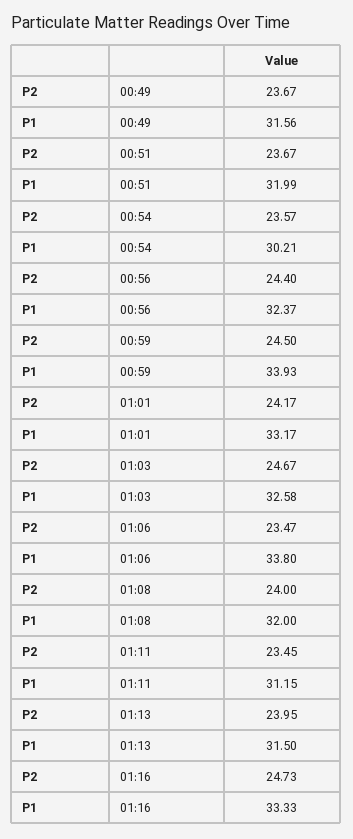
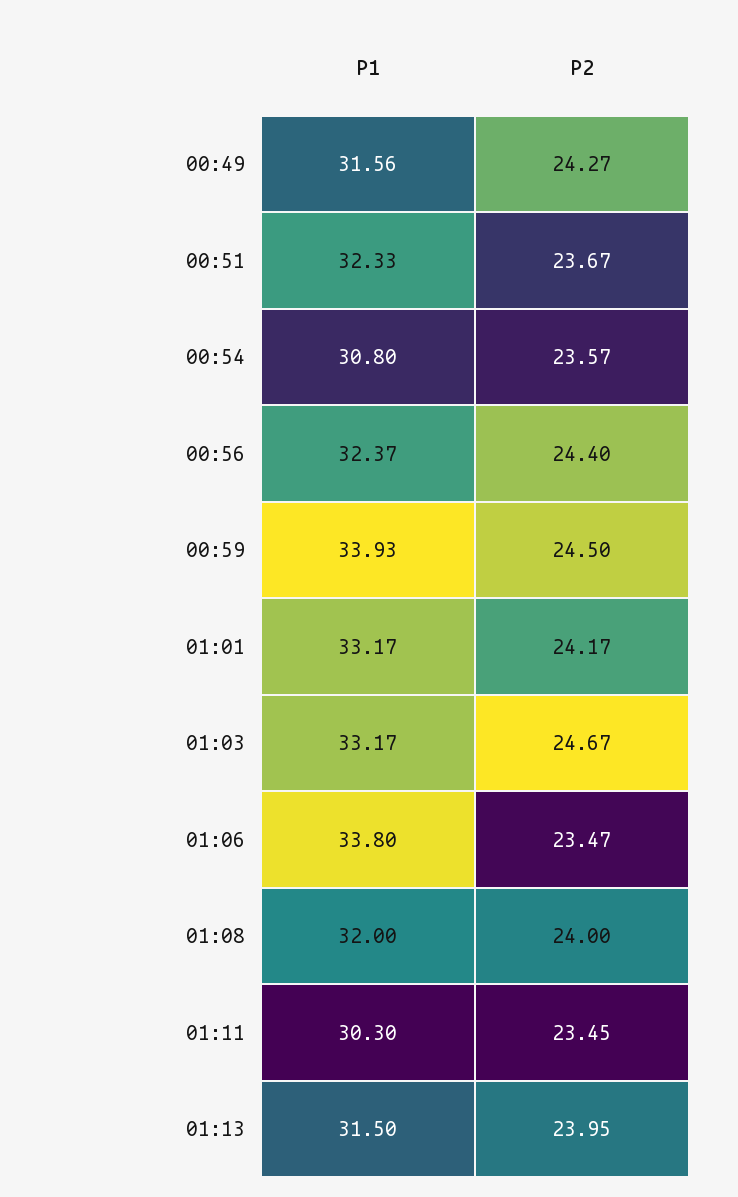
P2, 00:49: 23.67 -> 24.27
P1, 00:51: 31.99 -> 32.33
P1, 00:54: 30.21 -> 30.8
P1, 01:03: 32.58 -> 33.17
P1, 01:11: 31.15 -> 30.3
P2, 01:16: 24.73 -> none
P1, 01:16: 33.33 -> none

